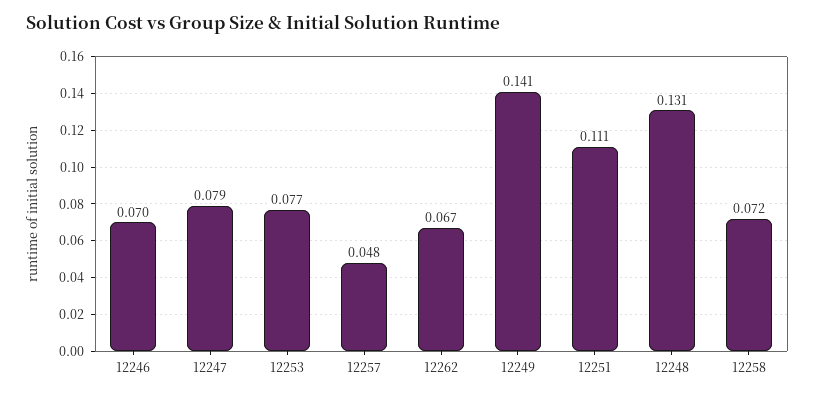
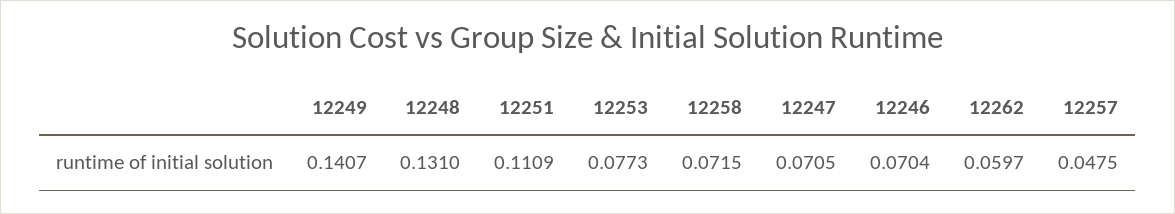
12247: 0.079 -> 0.0705
12262: 0.067 -> 0.0597

